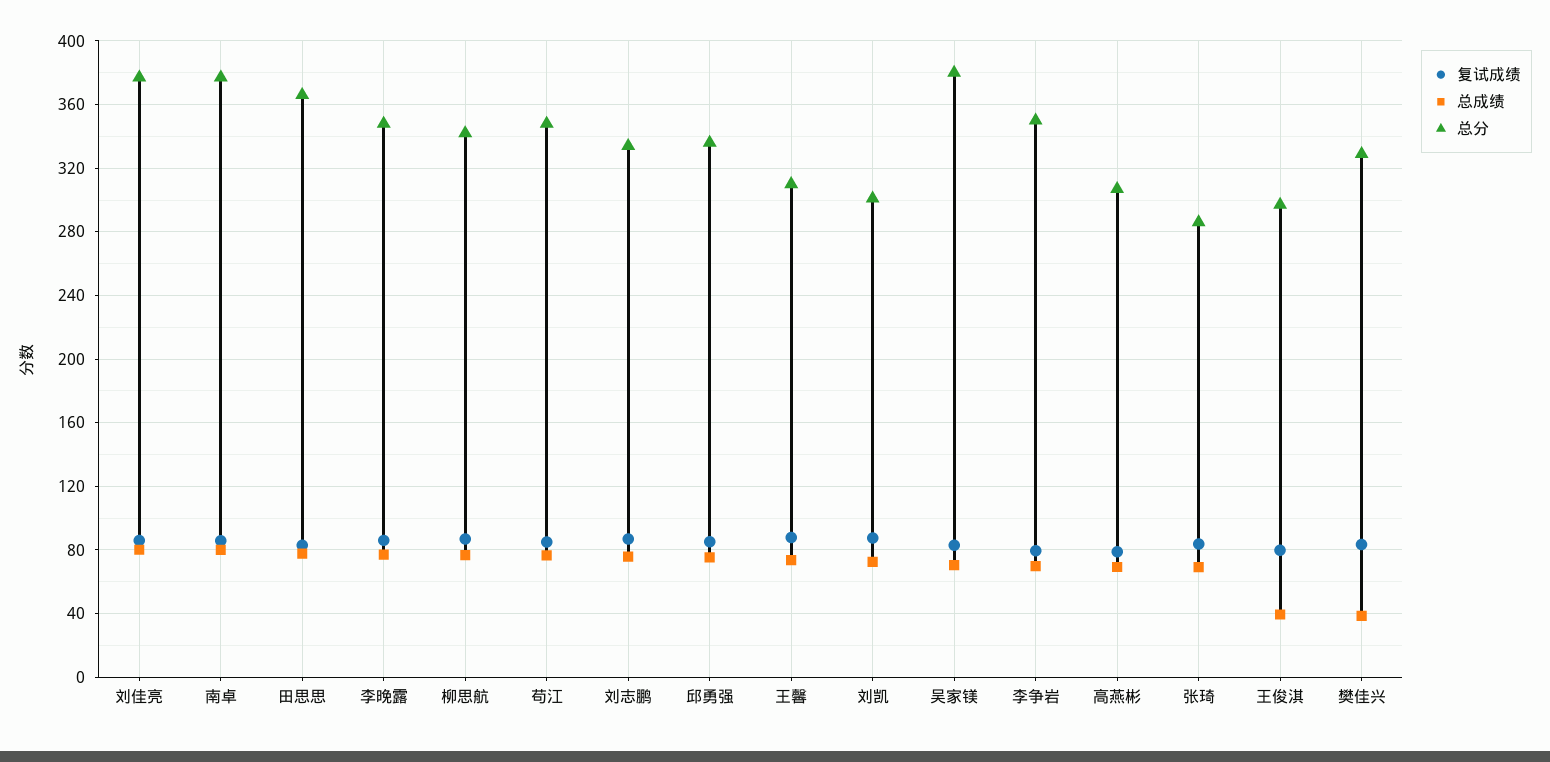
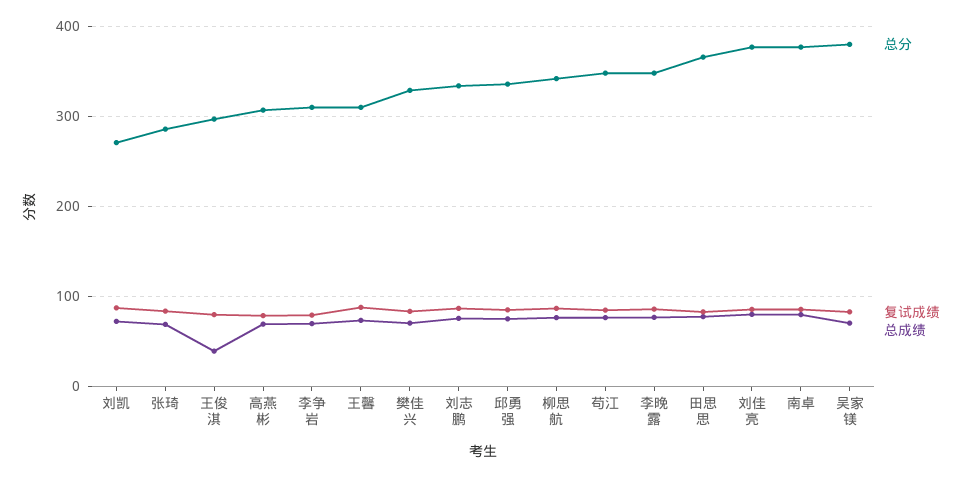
总分, 刘凯: 300 -> 270
总分, 李争岩: 350 -> 310
总成绩, 樊佳兴: 40 -> 70

